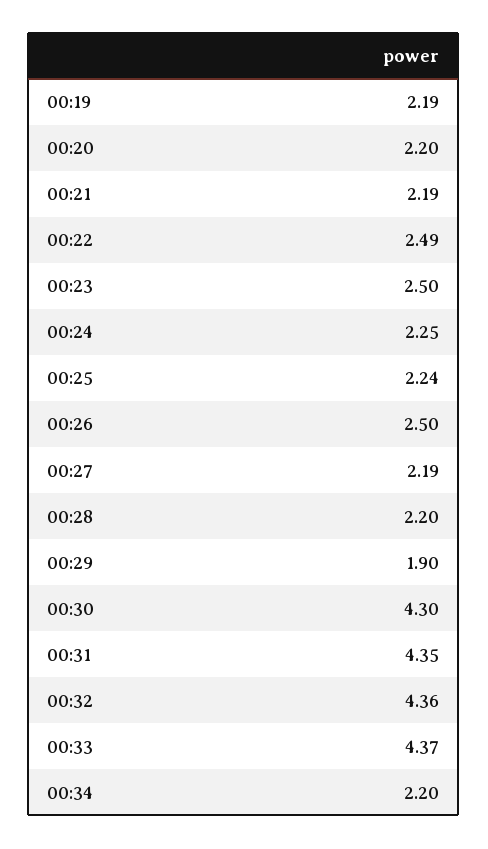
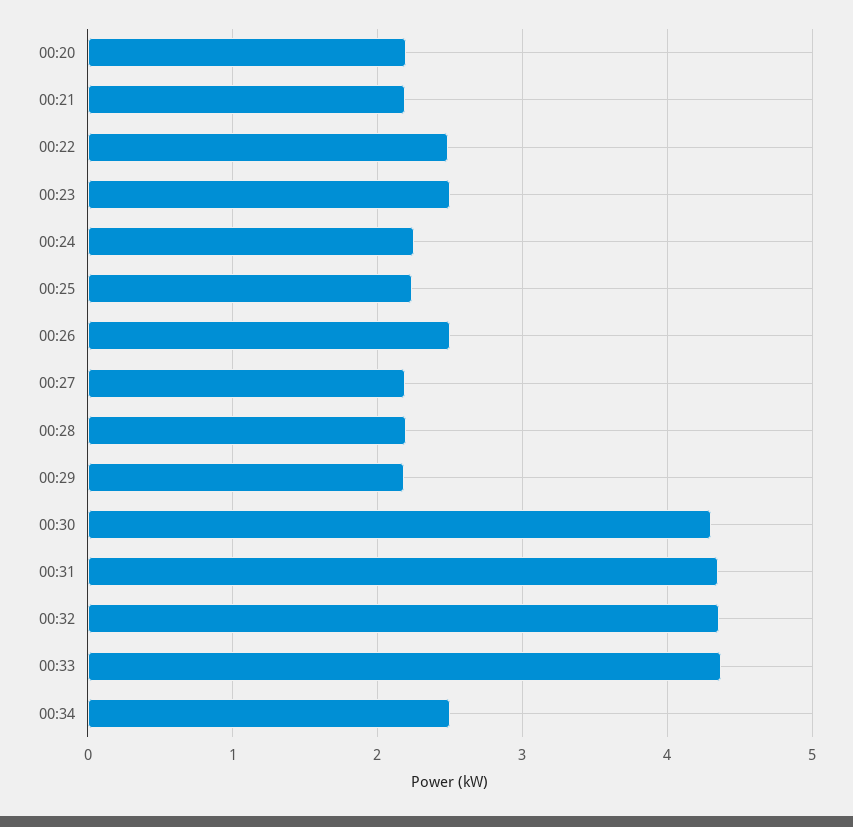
00:19: 2.19 -> none
00:29: 1.9 -> 2.2
00:34: 2.2 -> 2.5

